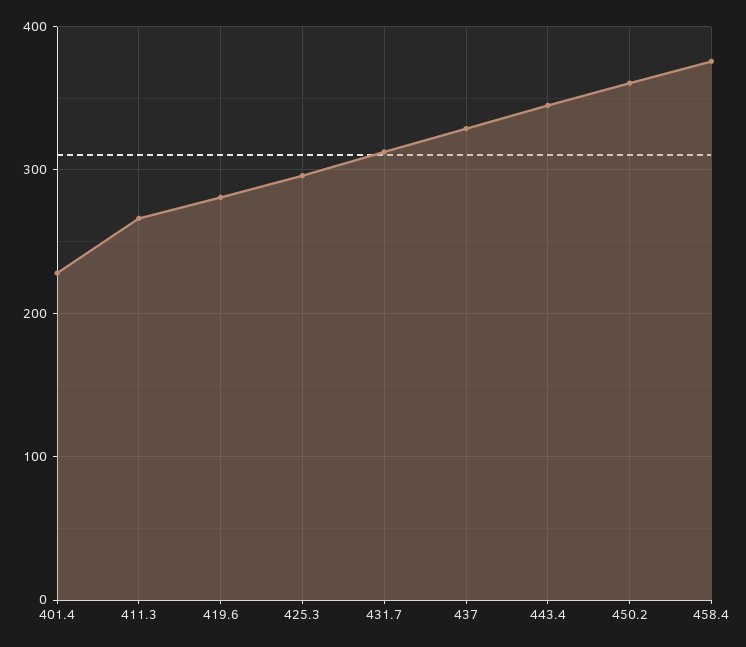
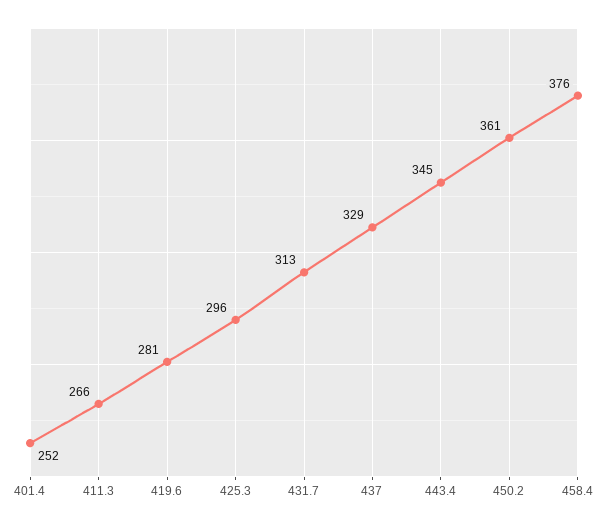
401.4: 230 -> 252

